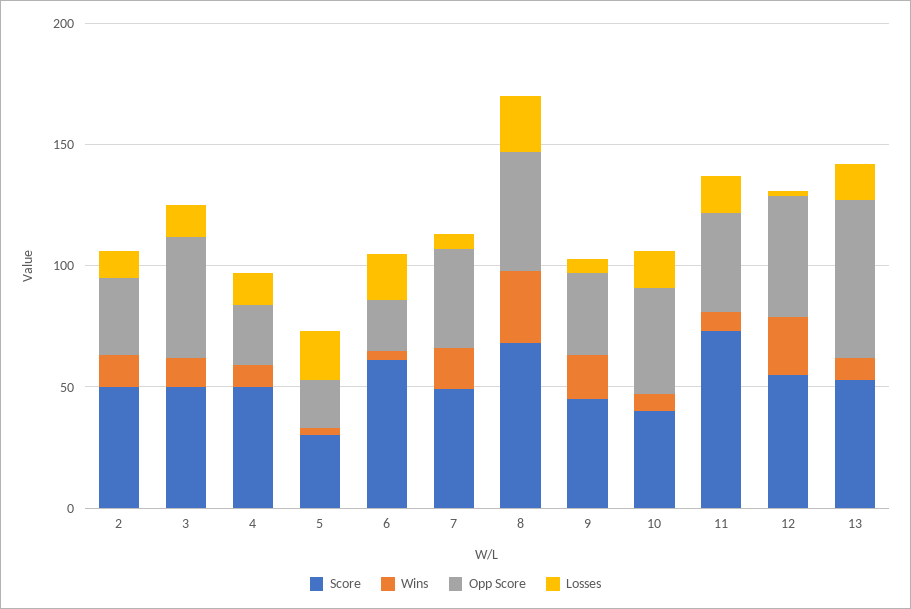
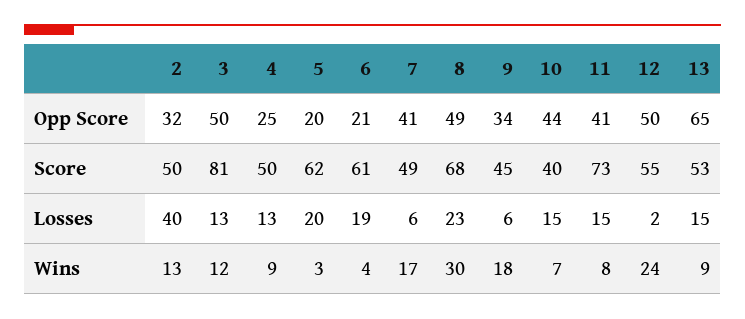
Losses, 2: 10 -> 40
Score, 3: 50 -> 81
Score, 5: 30 -> 62

